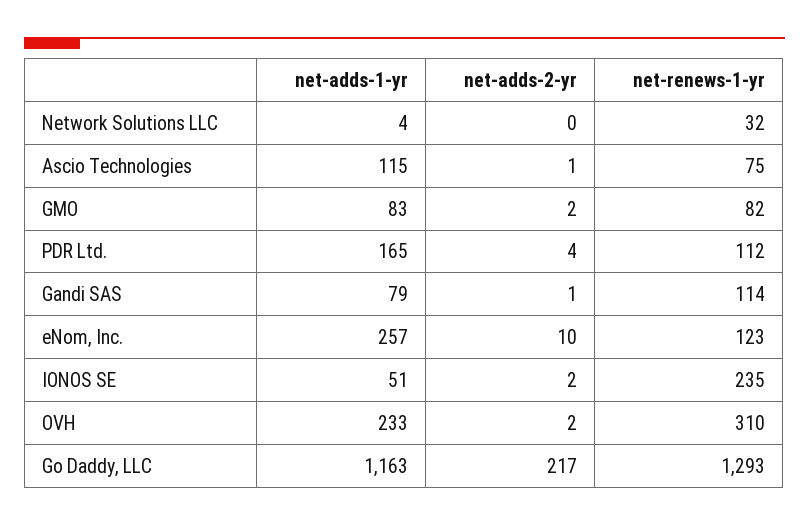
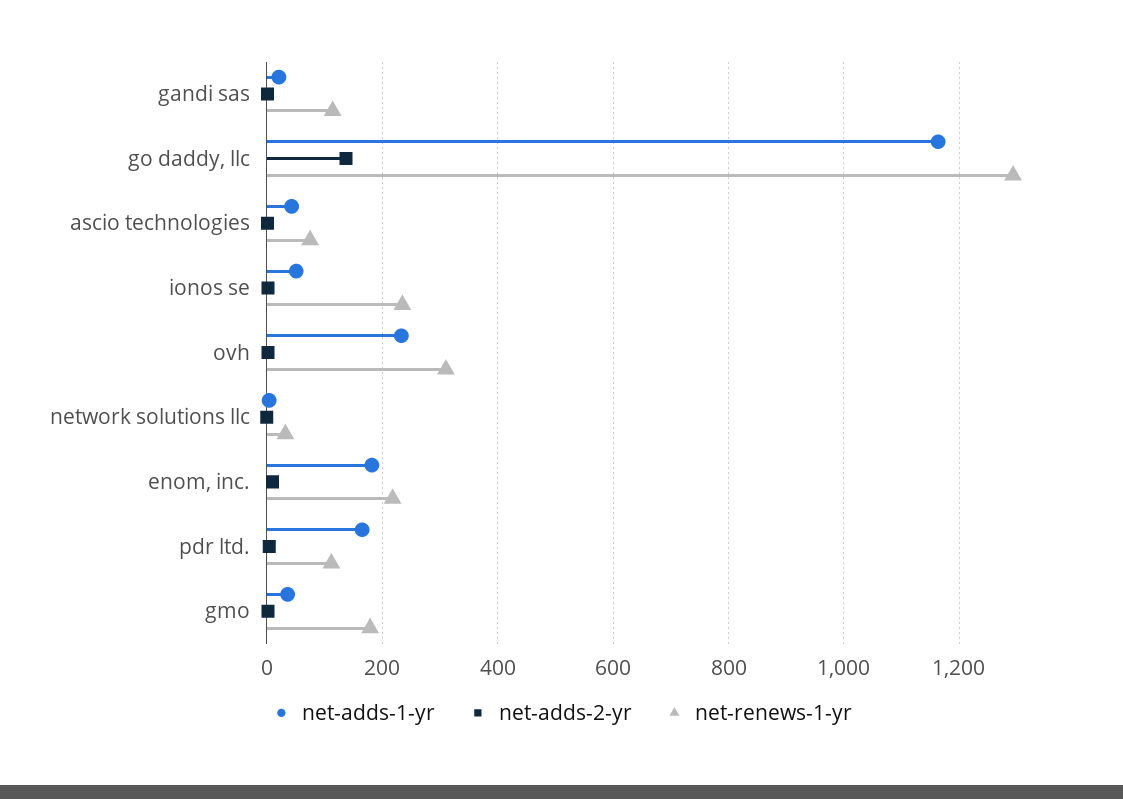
net-adds-1-yr, Ascio Technologies: 115 -> 40
net-adds-1-yr, GMO: 83 -> 40
net-renews-1-yr, GMO: 82 -> 180
net-adds-1-yr, Gandi SAS: 79 -> 20
net-adds-1-yr, eNom, Inc.: 257 -> 180
net-renews-1-yr, eNom, Inc.: 123 -> 220
net-adds-2-yr, Go Daddy, LLC: 217 -> 140

